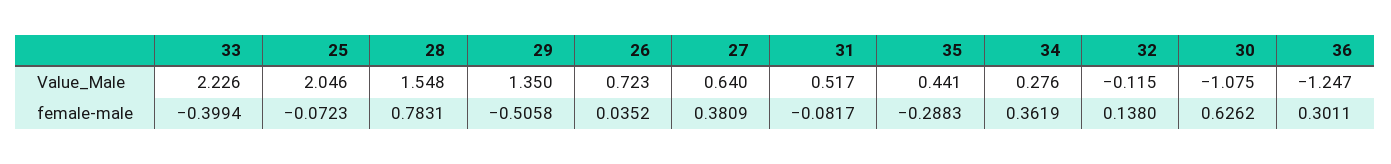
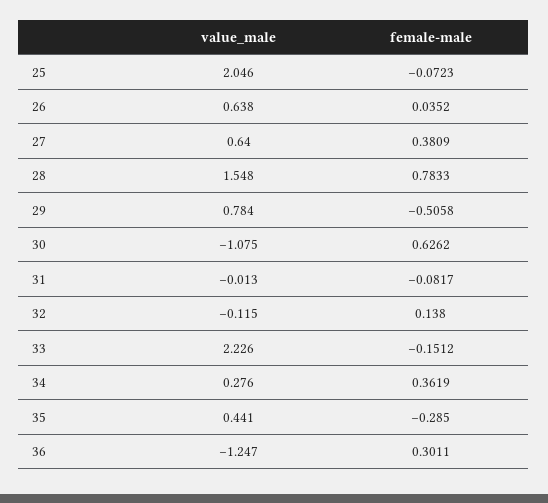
29, Value_Male: 1.35 -> 0.784
26, Value_Male: 0.723 -> 0.638
31, Value_Male: 0.517 -> -0.013
33, female-male: -0.3994 -> -0.1512
28, female-male: 0.7831 -> 0.7833
35, female-male: -0.2883 -> -0.285

